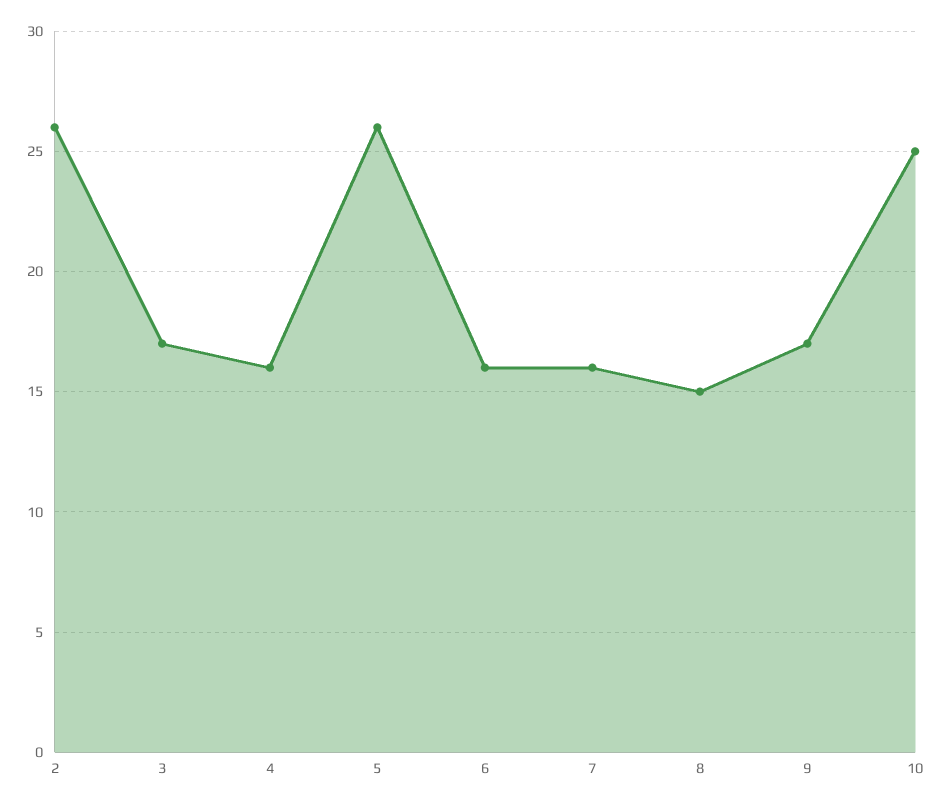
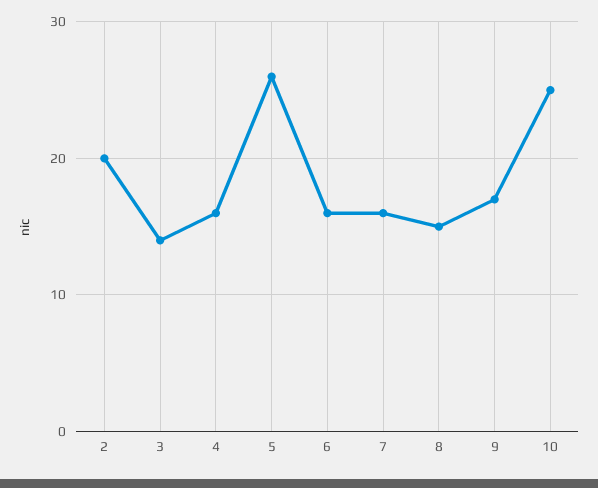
2: 26 -> 20
3: 17 -> 14

